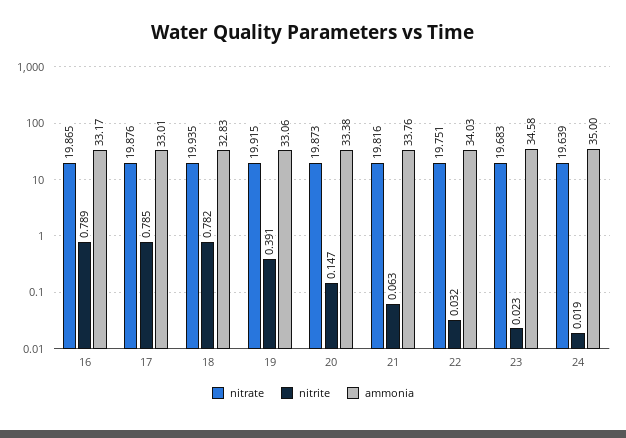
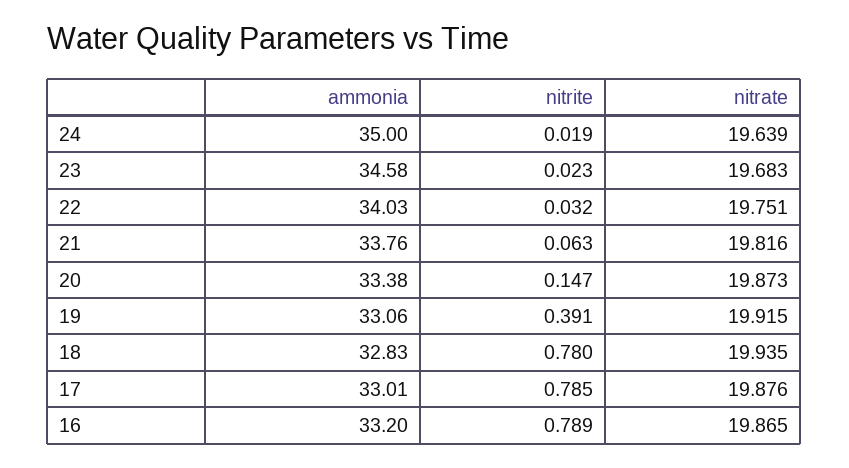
ammonia, 16: 33.17 -> 33.2
nitrite, 18: 0.782 -> 0.78

